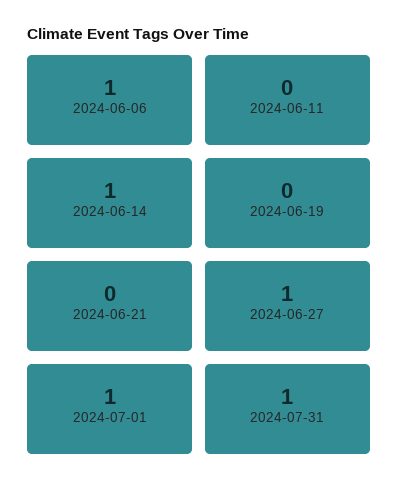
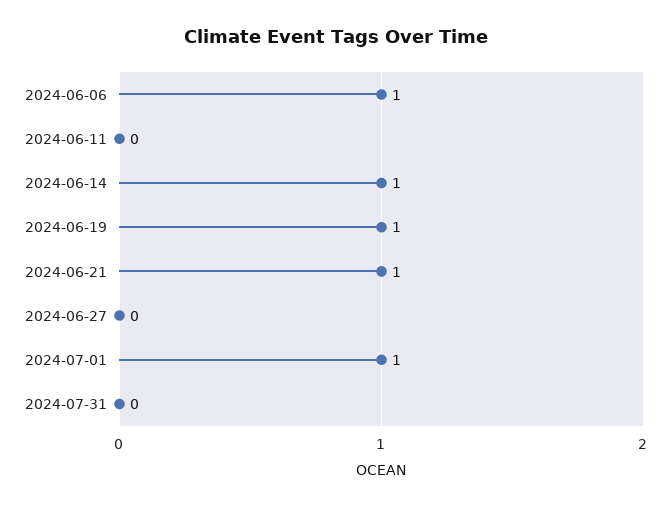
2024-06-19: 0 -> 1
2024-06-21: 0 -> 1
2024-06-27: 1 -> 0
2024-07-31: 1 -> 0

